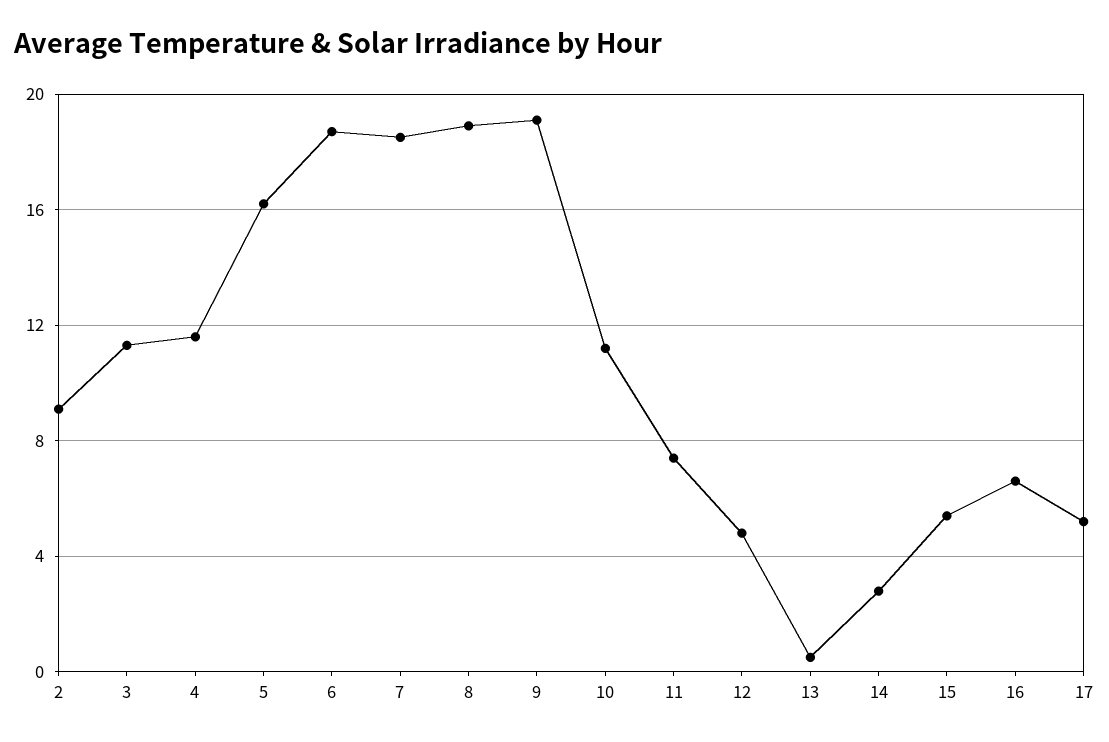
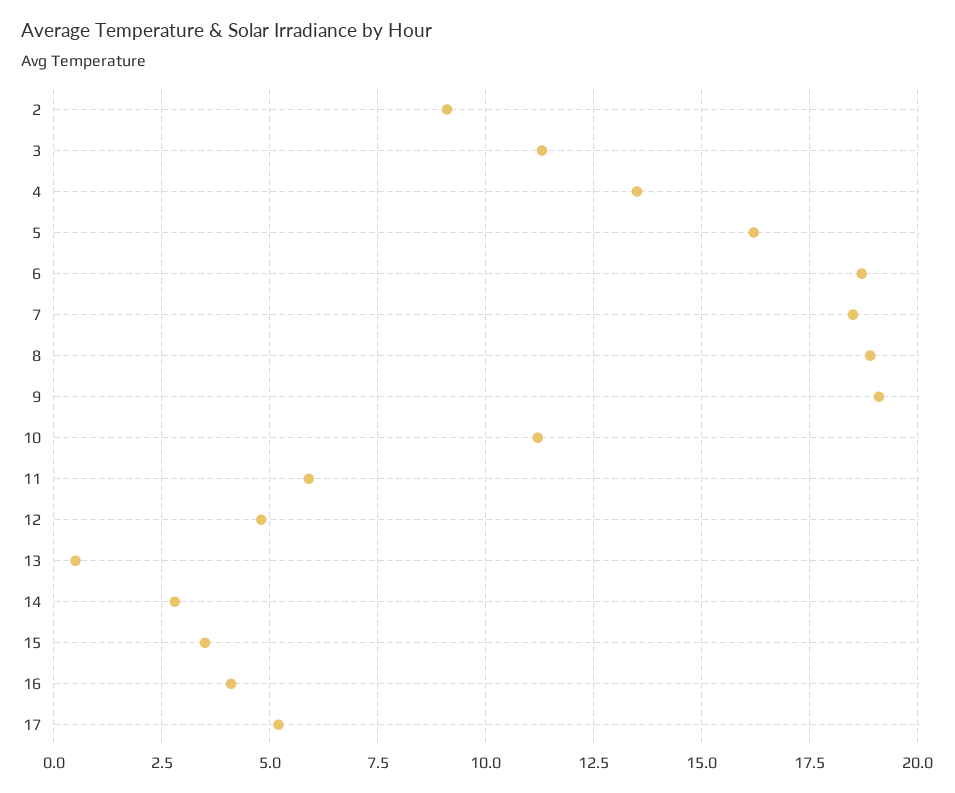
4: 11.5 -> 13.5
11: 7.5 -> 6
15: 5.5 -> 3.5
16: 6.5 -> 4

